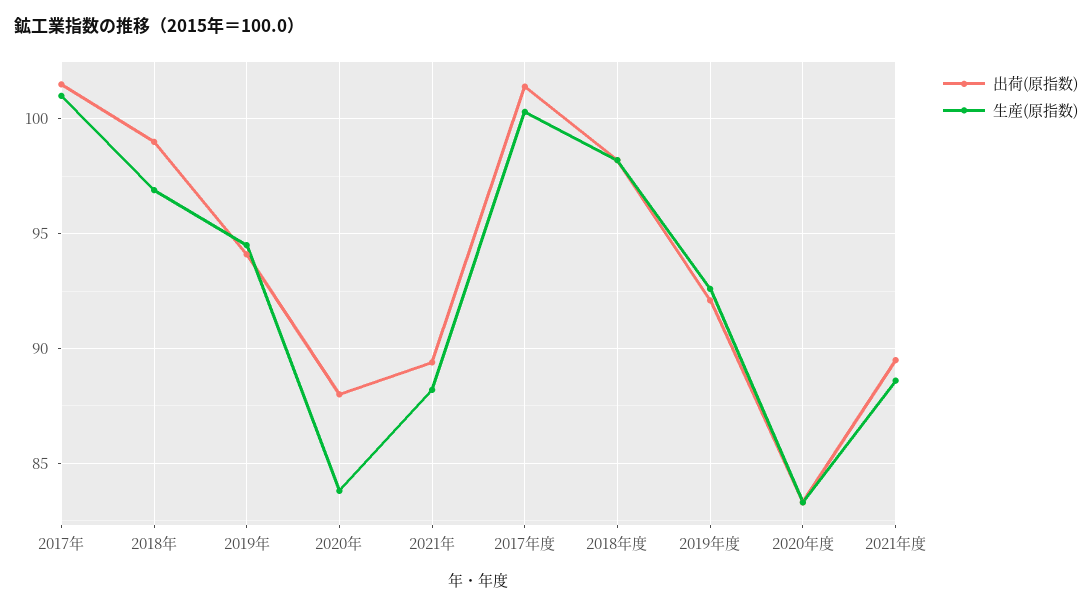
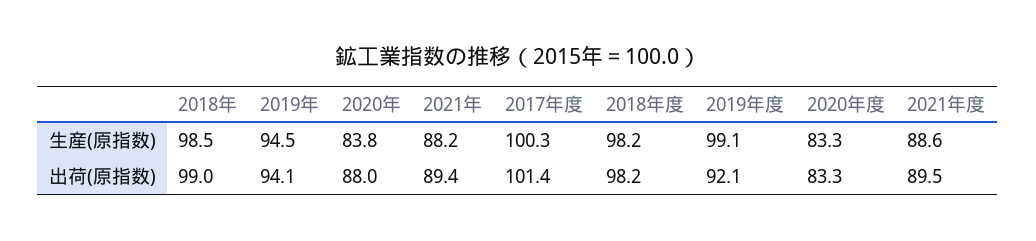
出荷(原指数), 2017年: 101.5 -> none
生産(原指数), 2017年: 101 -> none
生産(原指数), 2018年: 97 -> 98.5
生産(原指数), 2019年度: 92.5 -> 99.1

